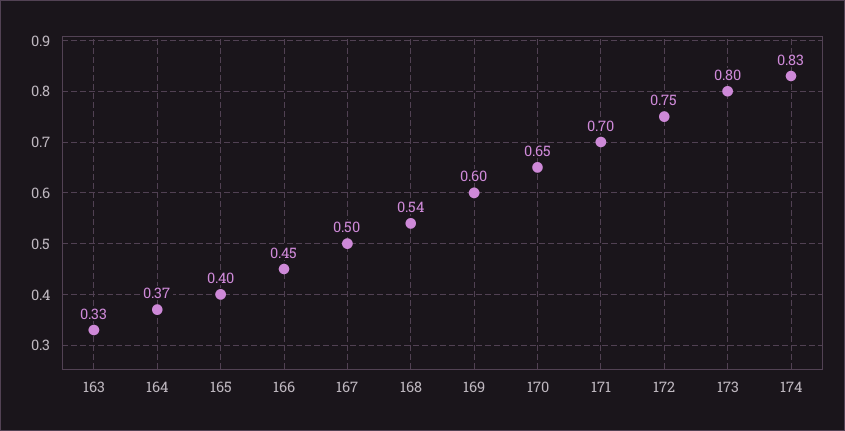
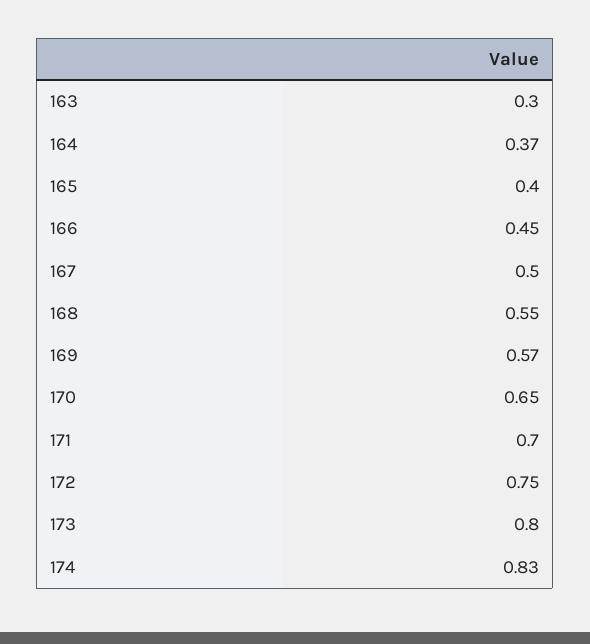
163: 0.33 -> 0.3
168: 0.54 -> 0.55
169: 0.6 -> 0.57

